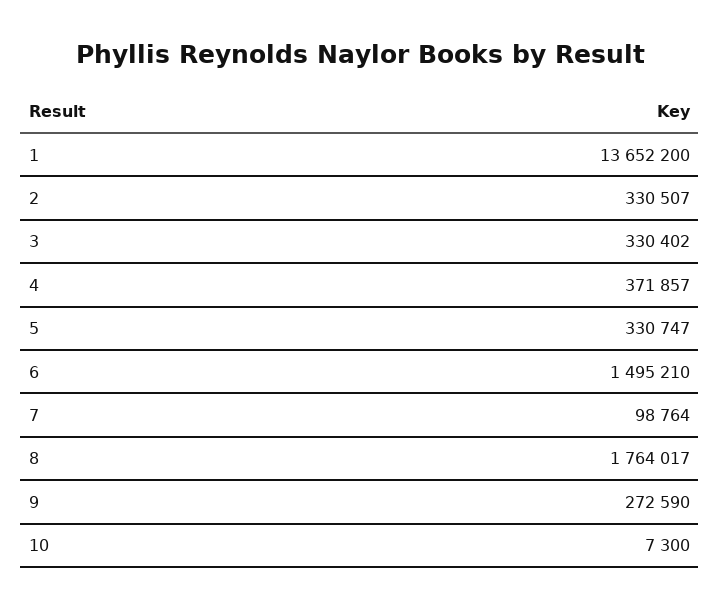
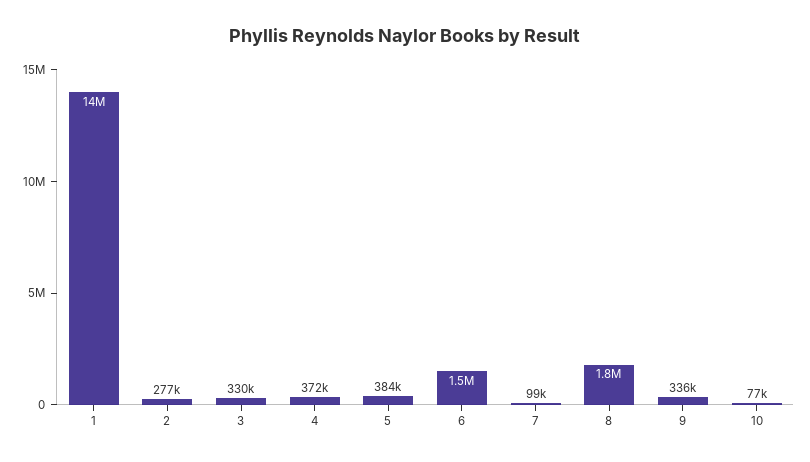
2: 330507 -> 277000
5: 330747 -> 384000
9: 272590 -> 336000
10: 7300 -> 77000

